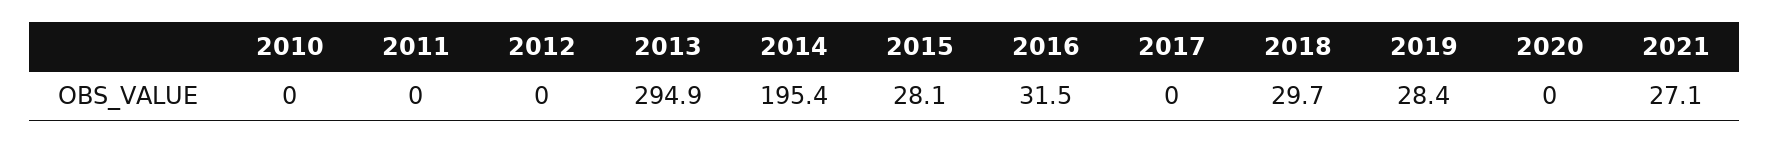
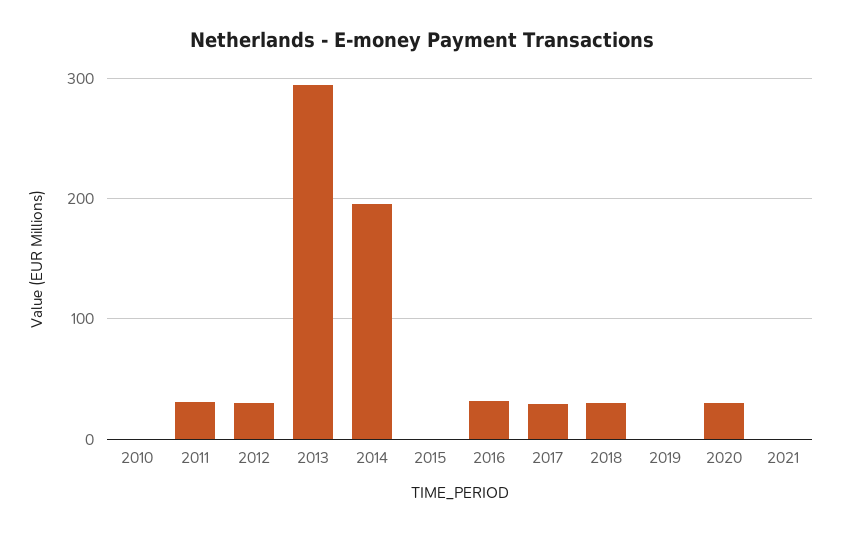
2011: 0 -> 30
2012: 0 -> 30
2015: 28.1 -> 0
2017: 0 -> 30
2019: 28.4 -> 0
2020: 0 -> 30
2021: 27.1 -> 0

